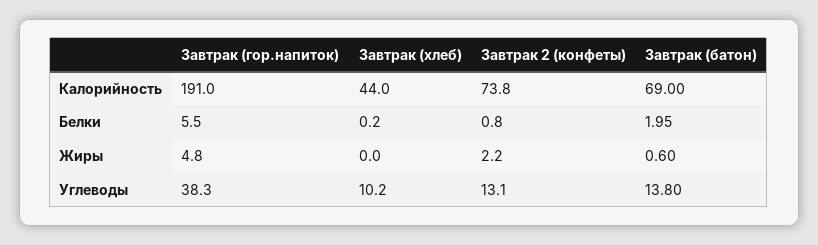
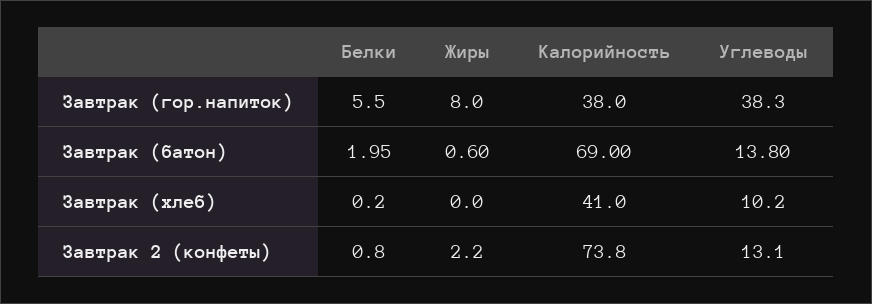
Завтрак (гор.напиток), Калорийность: 191 -> 38
Завтрак (хлеб), Калорийность: 44 -> 41
Завтрак (гор.напиток), Жиры: 4.8 -> 8

